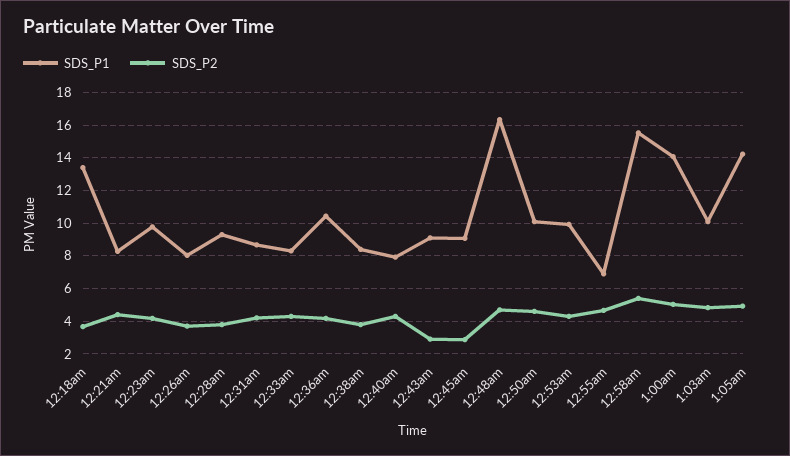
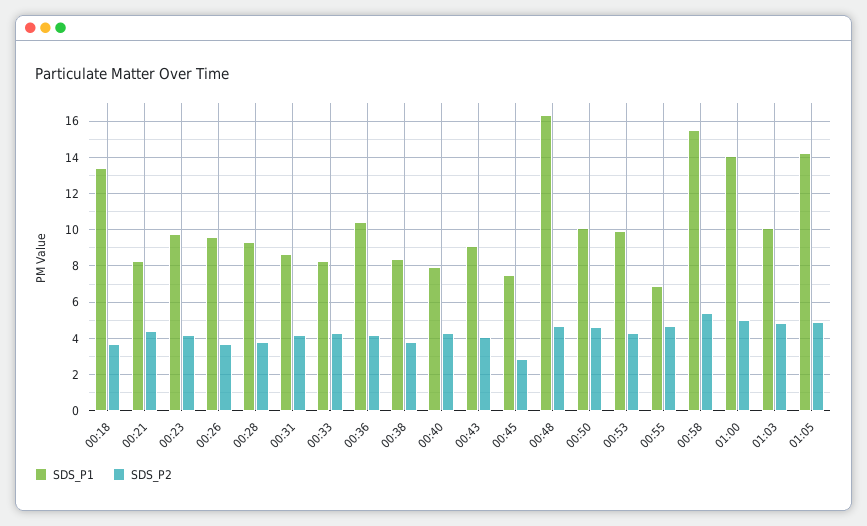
SDS_P1, 12:26am: 8 -> 9.5
SDS_P2, 12:43am: 3 -> 4
SDS_P1, 12:45am: 9 -> 7.5

